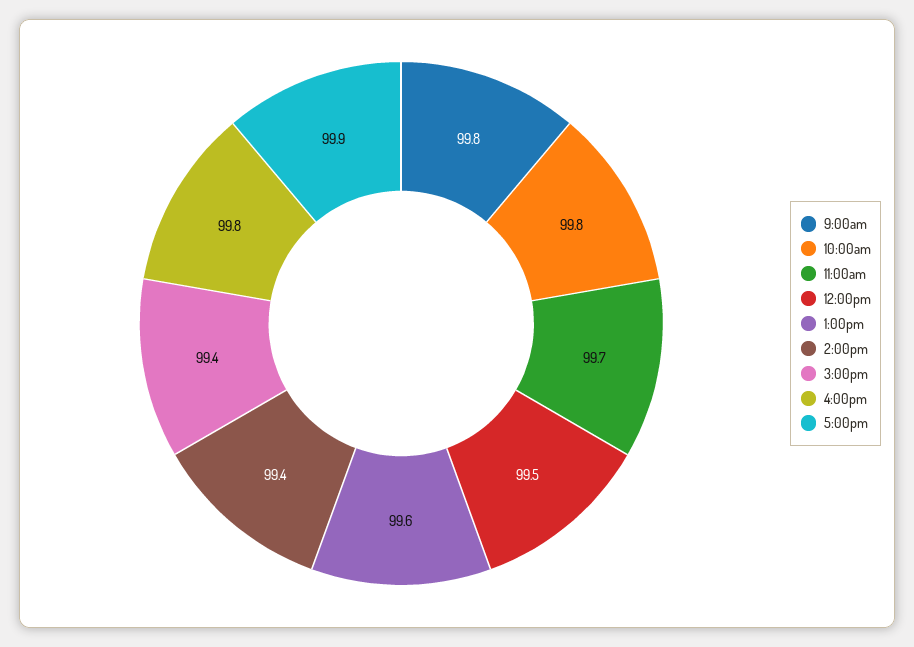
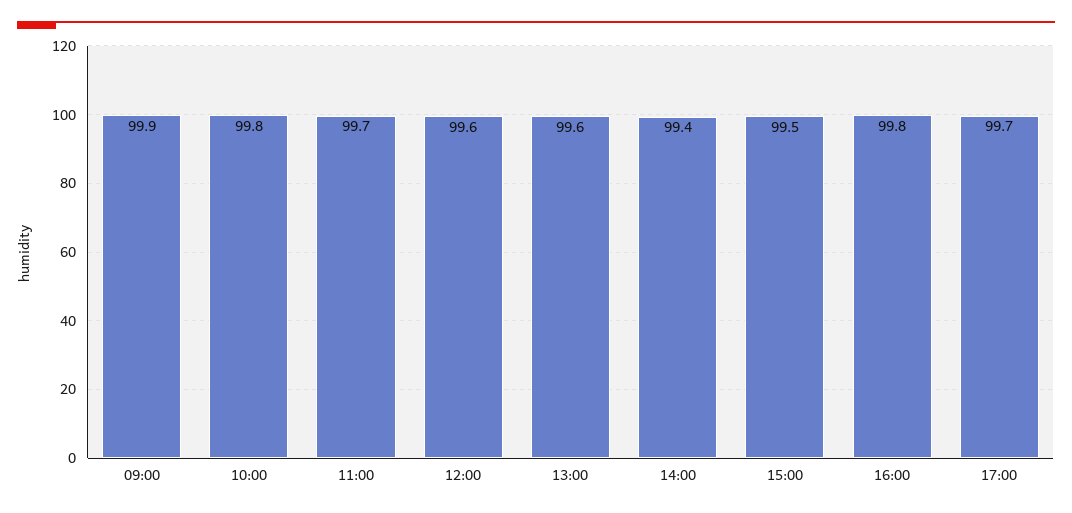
9:00am: 99.8 -> 99.9
12:00pm: 99.5 -> 99.6
3:00pm: 99.4 -> 99.5
5:00pm: 99.9 -> 99.7

